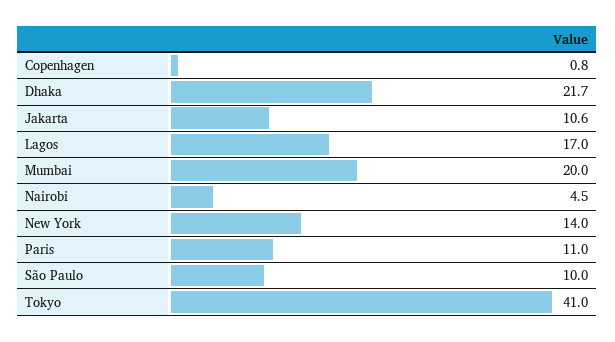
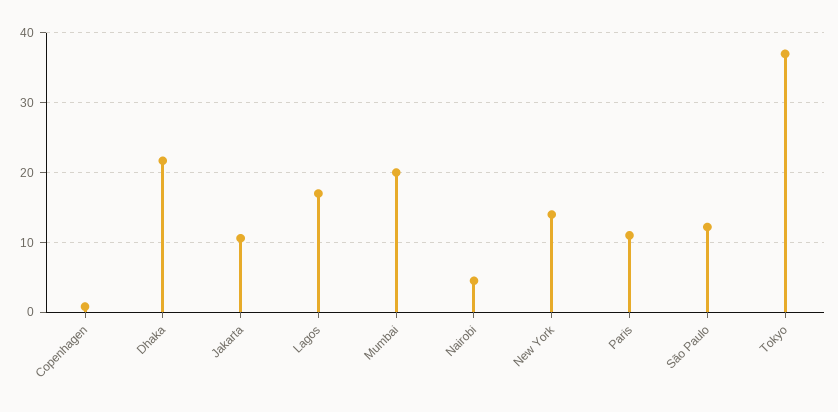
São Paulo: 10 -> 12
Tokyo: 41 -> 37

